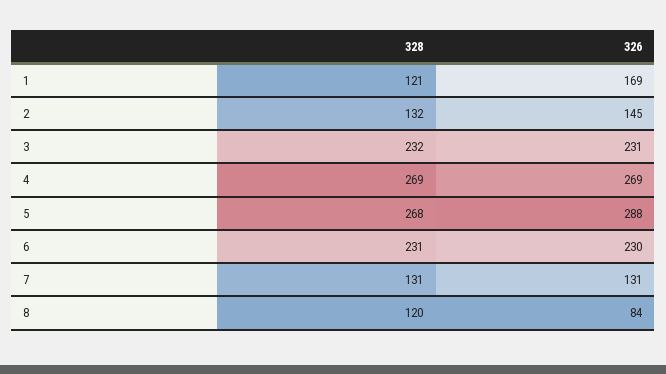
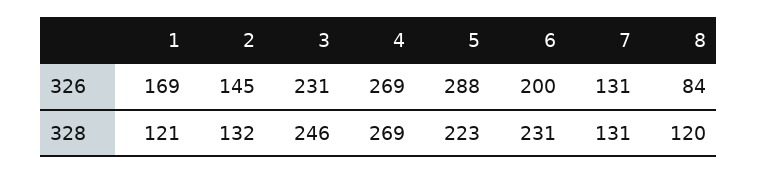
328, 3: 232 -> 246
328, 5: 268 -> 223
326, 6: 230 -> 200

